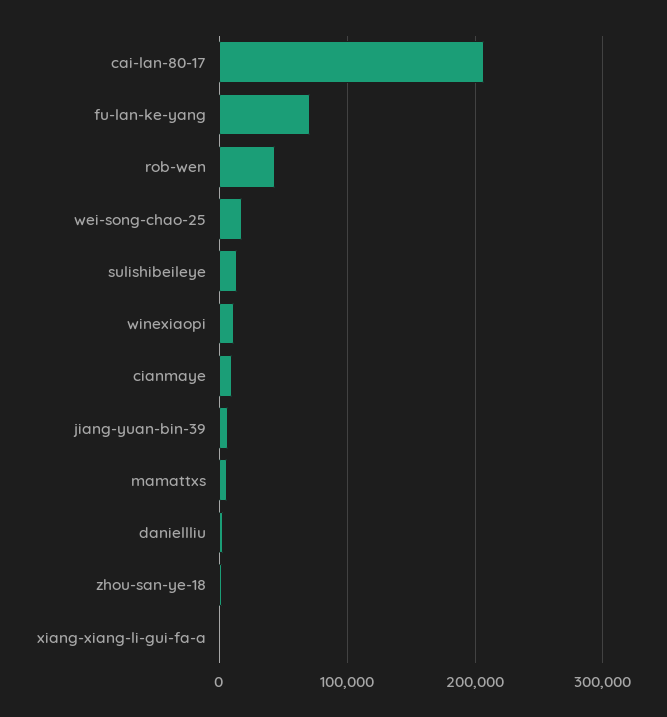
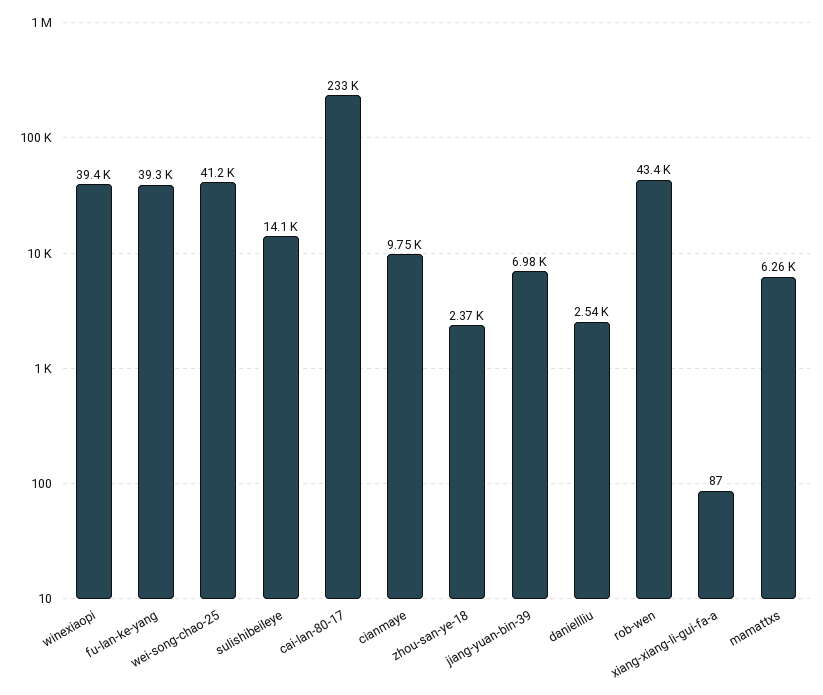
cai-lan-80-17: 210000 -> 233000
fu-lan-ke-yang: 70000 -> 39300
wei-song-chao-25: 20000 -> 41200
winexiaopi: 10000 -> 39400

